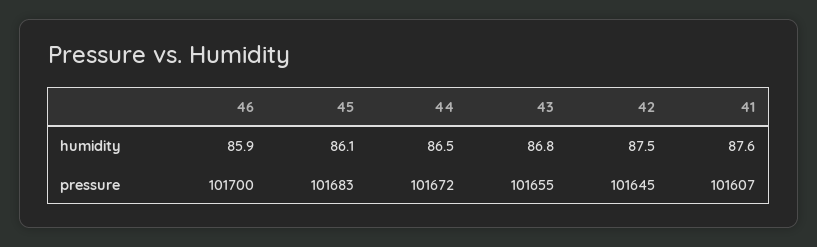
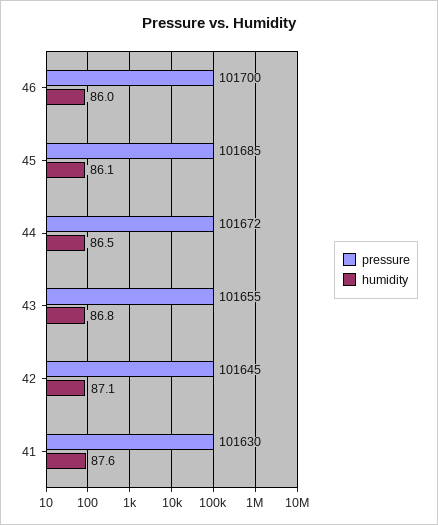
humidity, 46: 85.9 -> 86
humidity, 42: 87.5 -> 87.1
pressure, 45: 101683 -> 101685
pressure, 41: 101607 -> 101630

